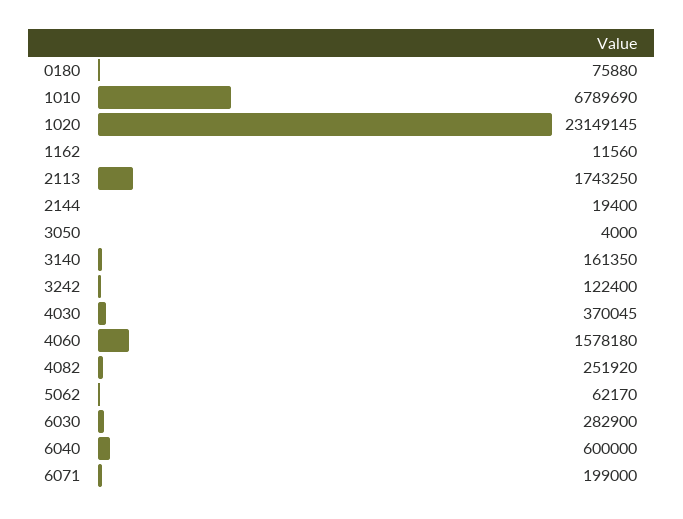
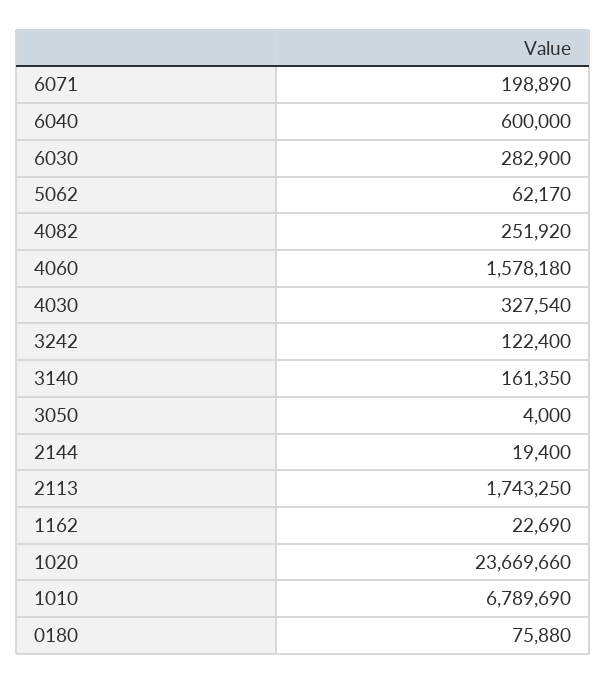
1020: 23149145 -> 23669660
1162: 11560 -> 22690
4030: 370045 -> 327540
6071: 199000 -> 198890

